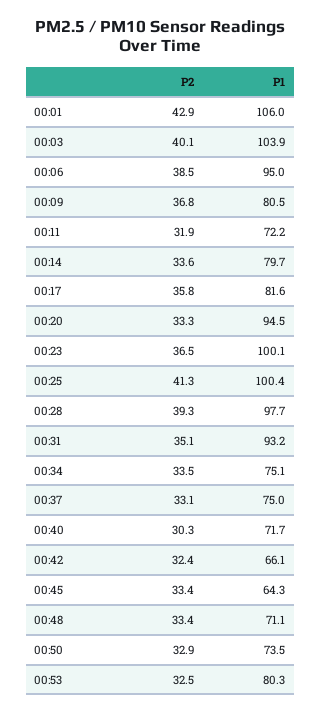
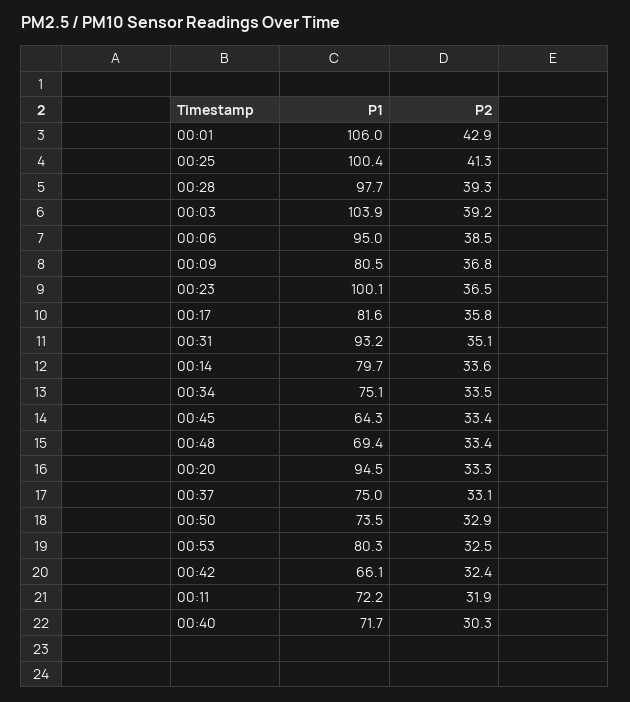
P2, 00:03: 40.1 -> 39.2
P1, 00:48: 71.1 -> 69.4

